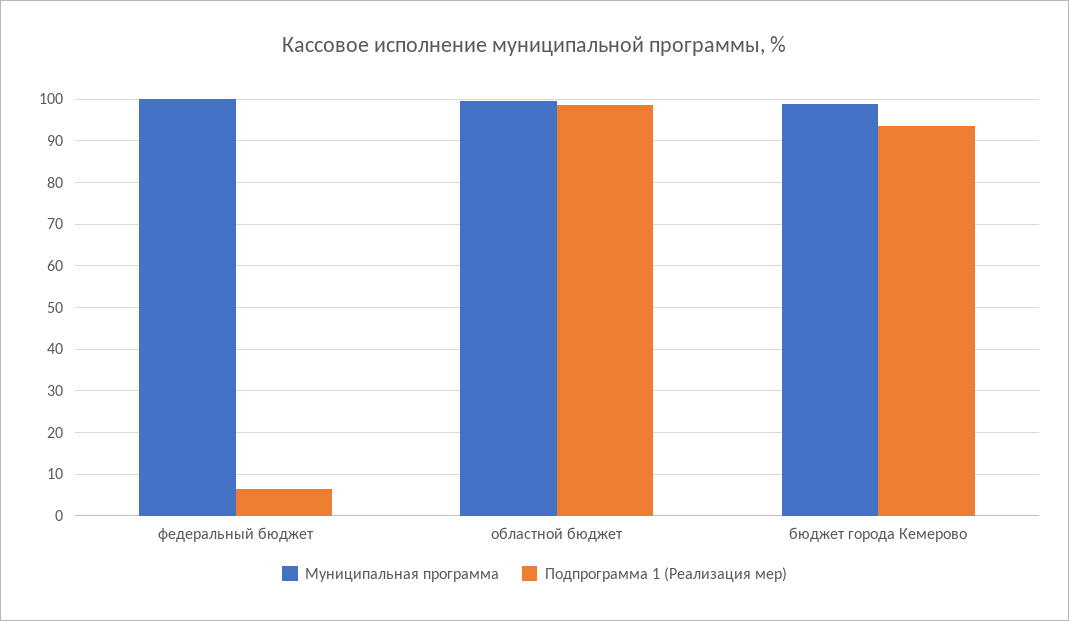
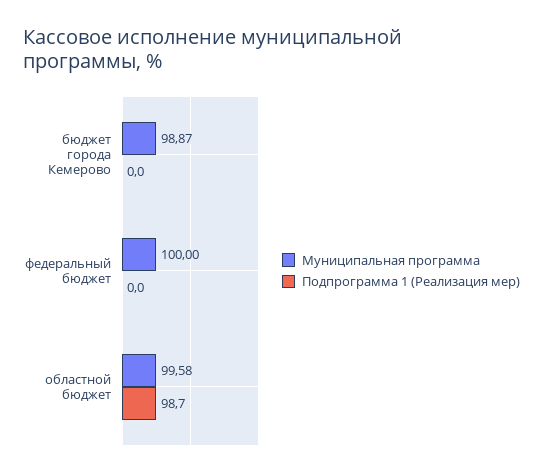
Подпрограмма 1 (Реализация мер), федеральный бюджет: 6 -> 0
Подпрограмма 1 (Реализация мер), бюджет города Кемерово: 94 -> 0

